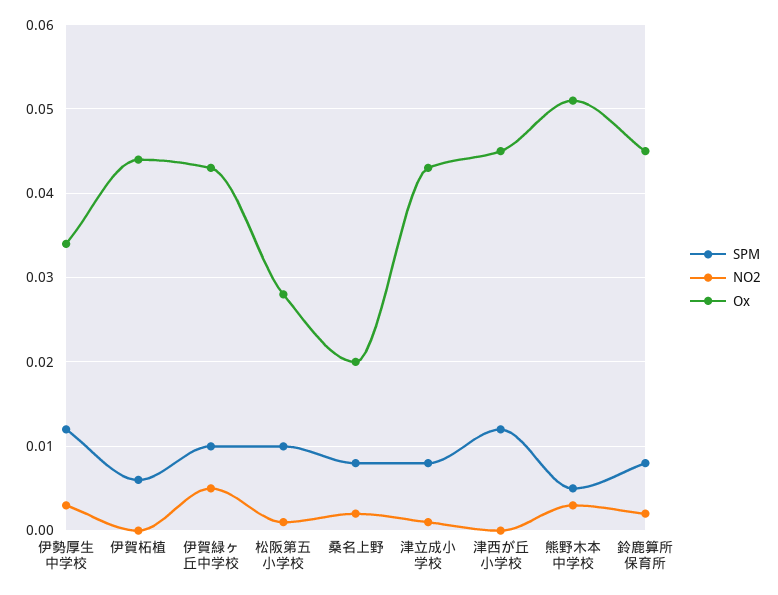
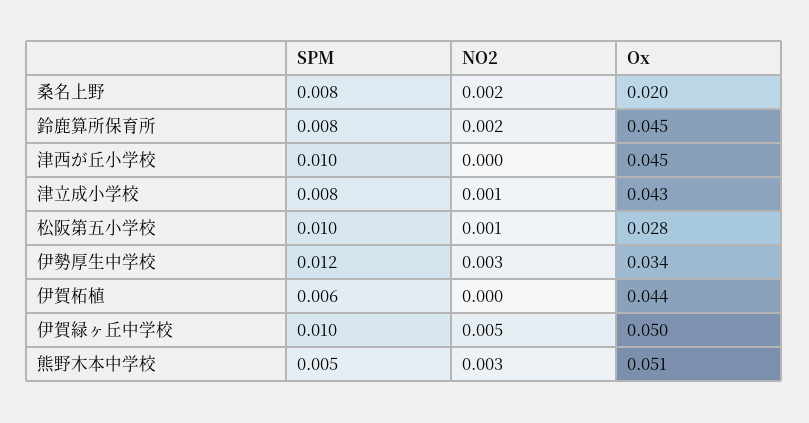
Ox, 伊賀緑ヶ丘中学校: 0.043 -> 0.05
SPM, 津西が丘小学校: 0.012 -> 0.01

